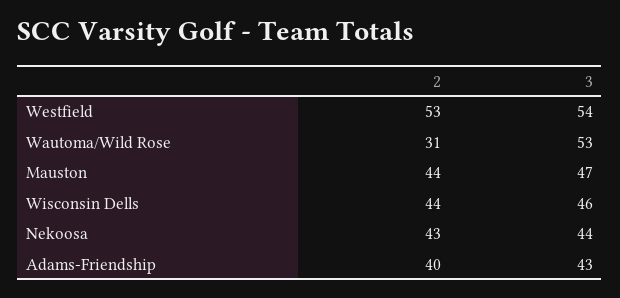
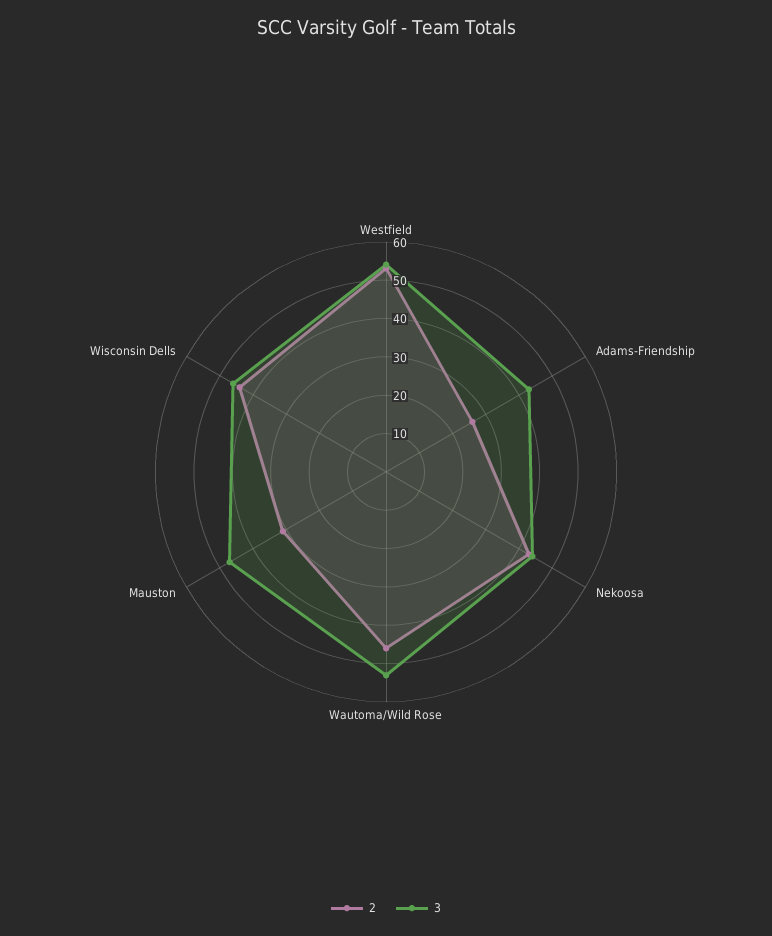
2, Wautoma/Wild Rose: 31 -> 45
2, Mauston: 44 -> 30
2, Adams-Friendship: 40 -> 25

